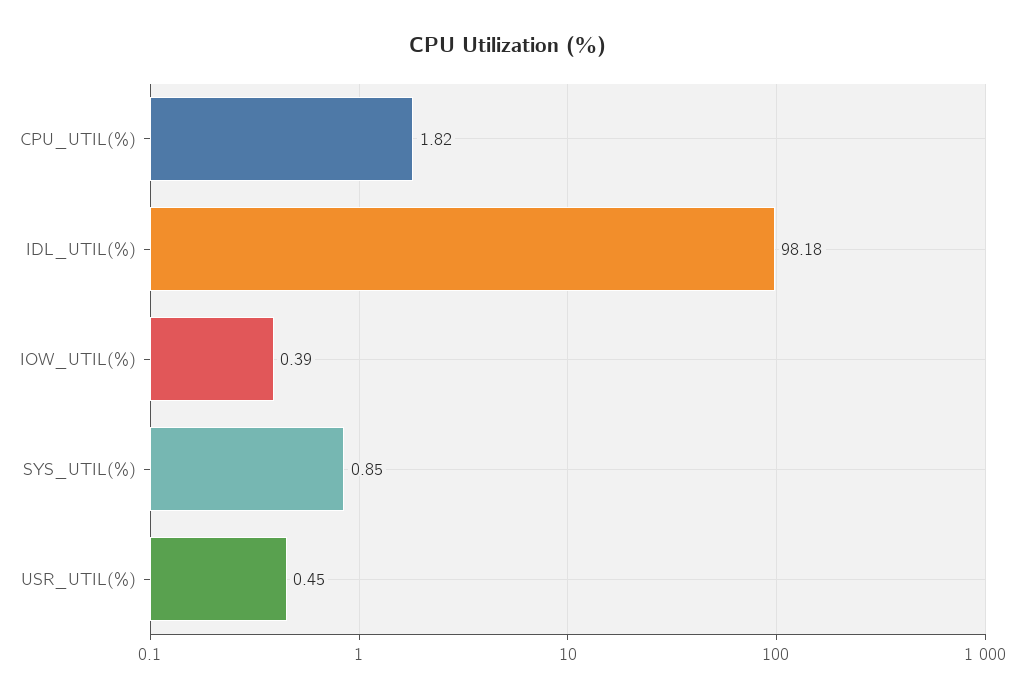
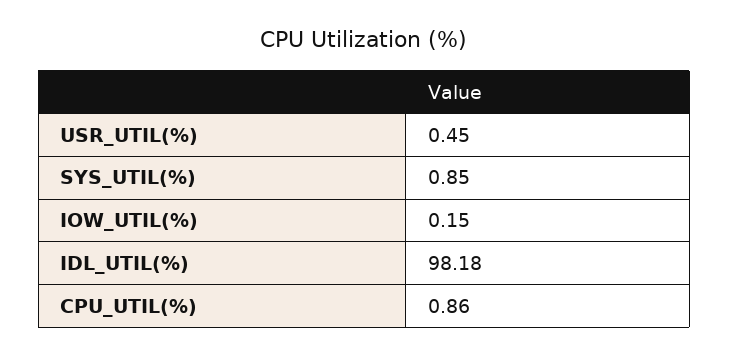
CPU_UTIL(%): 1.82 -> 0.86
IOW_UTIL(%): 0.39 -> 0.15

